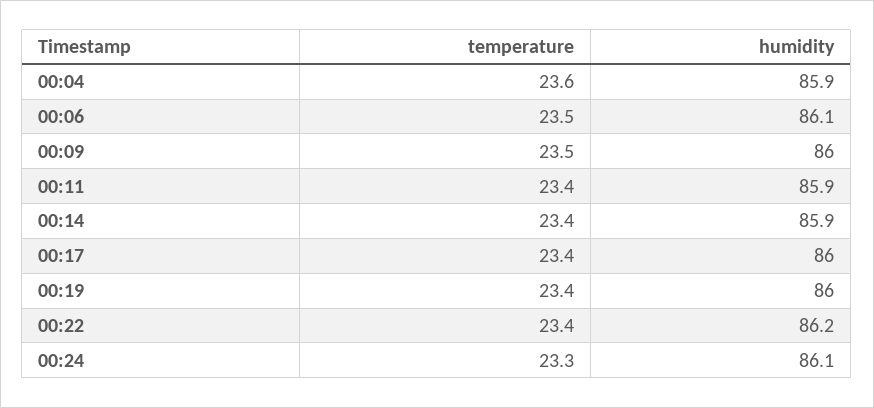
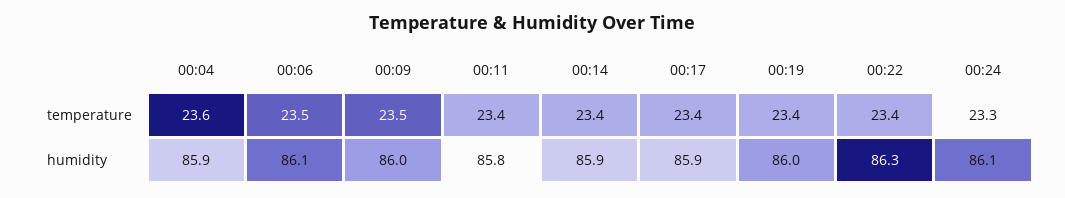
humidity, 00:11: 85.9 -> 85.8
humidity, 00:17: 86 -> 85.9
humidity, 00:22: 86.2 -> 86.3

